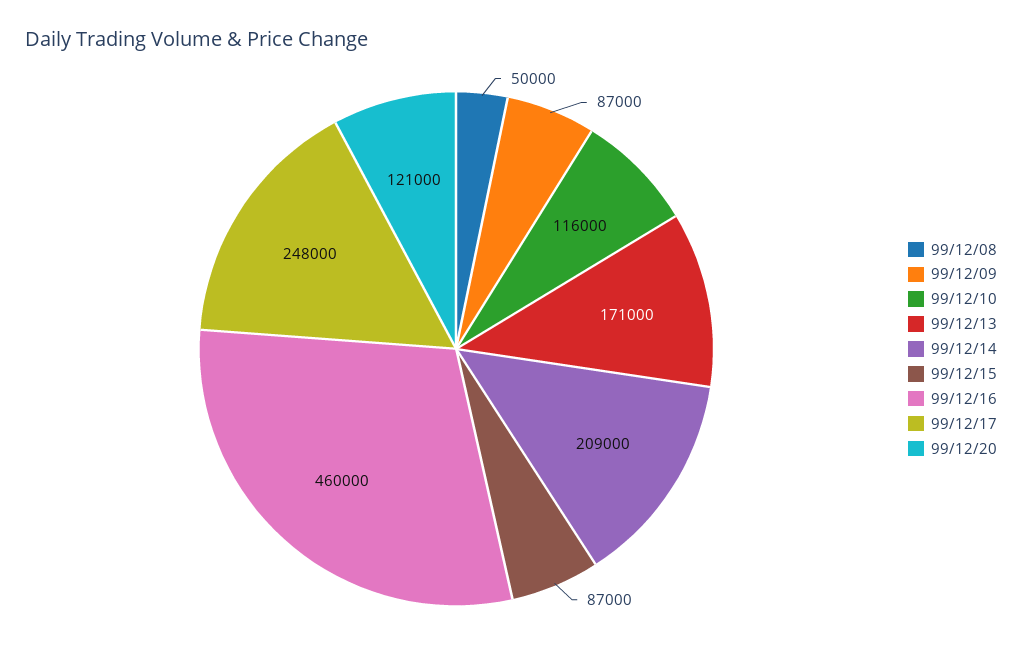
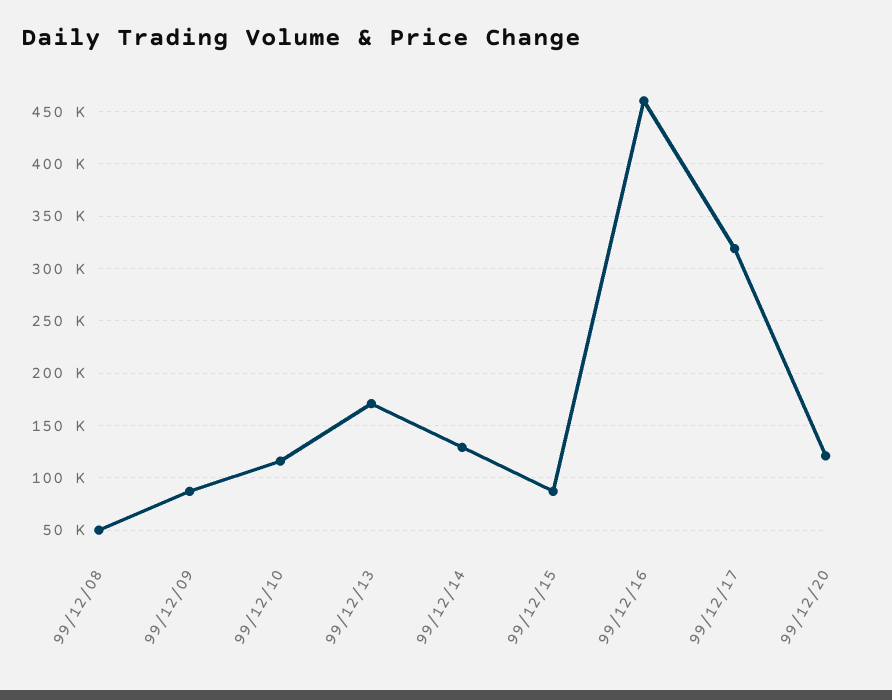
99/12/14: 209000 -> 130000
99/12/17: 248000 -> 320000

